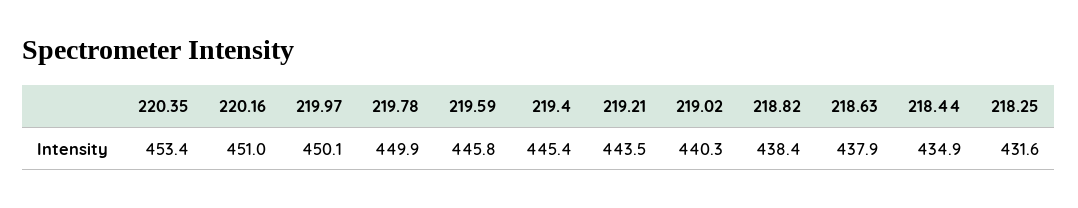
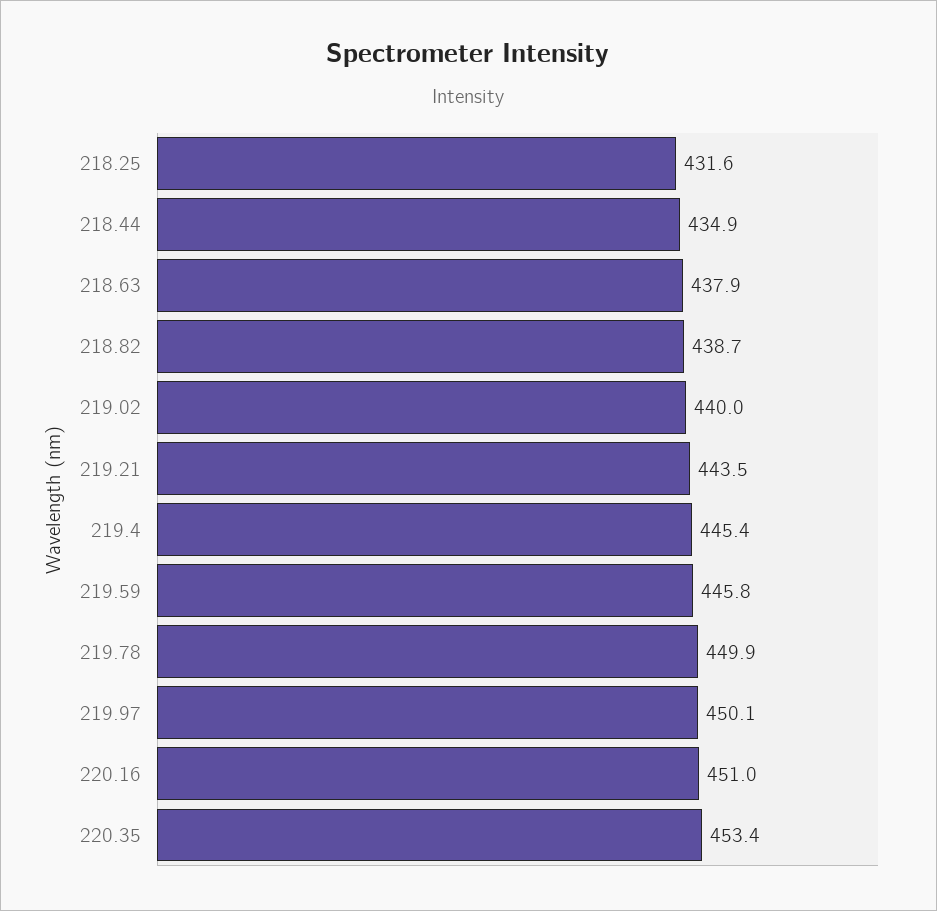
219.02: 440.3 -> 440
218.82: 438.4 -> 438.7

